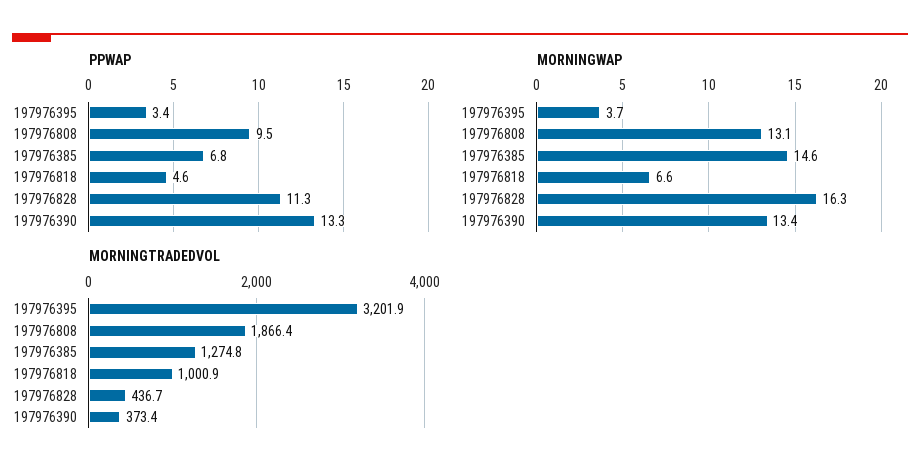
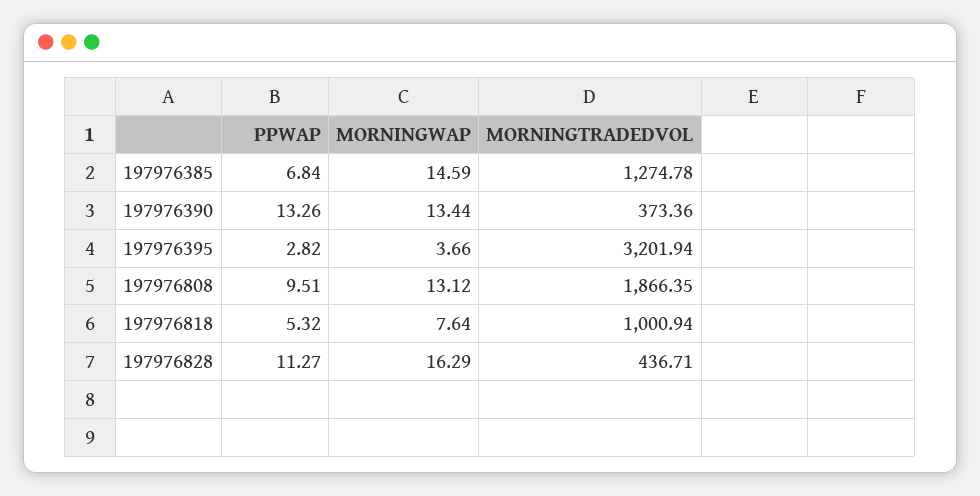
PPWAP, 197976395: 3.4 -> 2.82
PPWAP, 197976818: 4.6 -> 5.32
MORNINGWAP, 197976818: 6.6 -> 7.64

